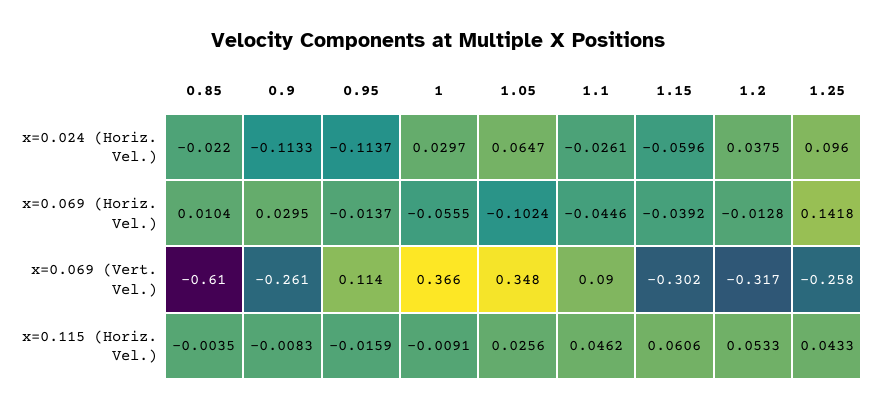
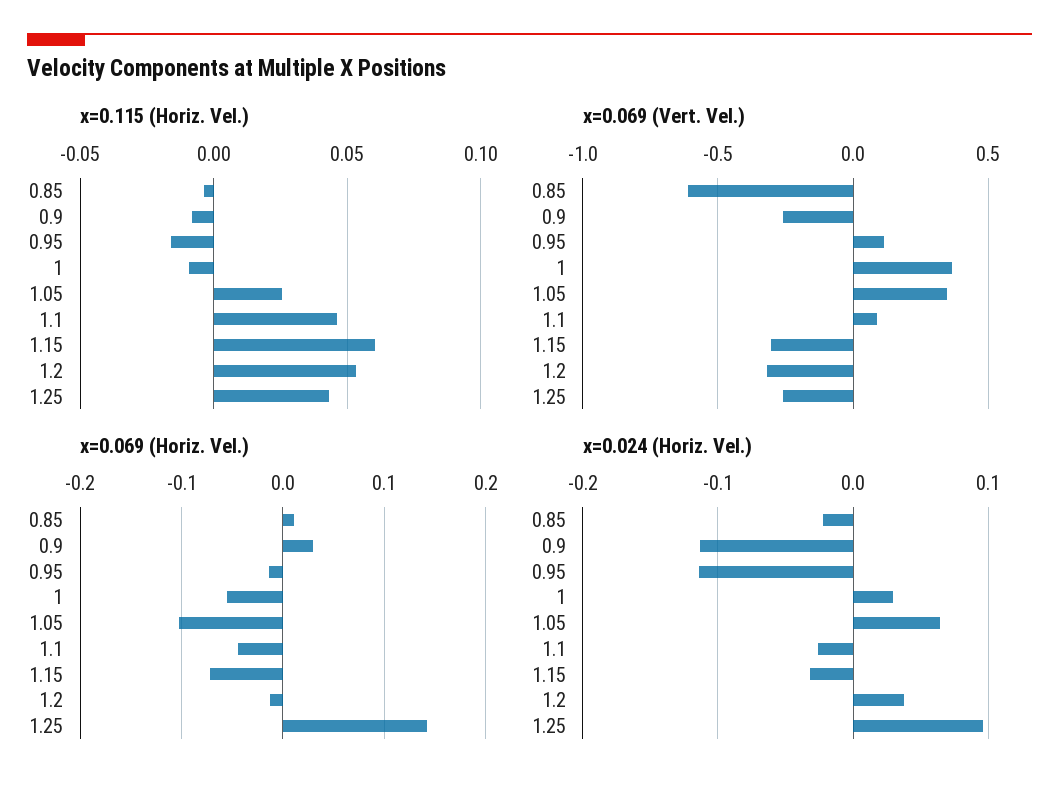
x=0.024 (Horiz. Vel.), 1.15: -0.0596 -> -0.03
x=0.069 (Horiz. Vel.), 1.15: -0.0392 -> -0.07

